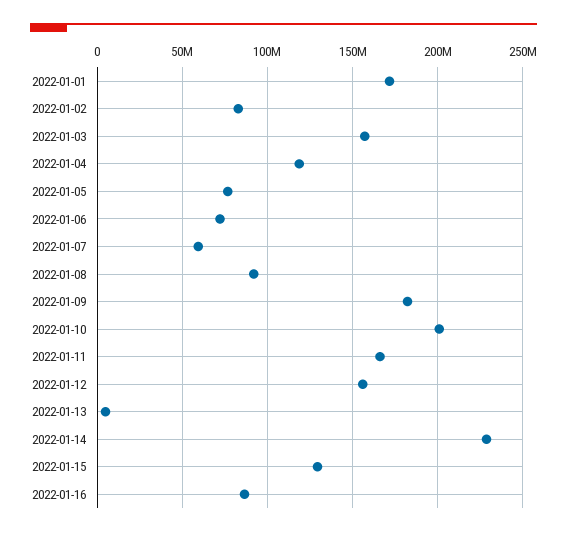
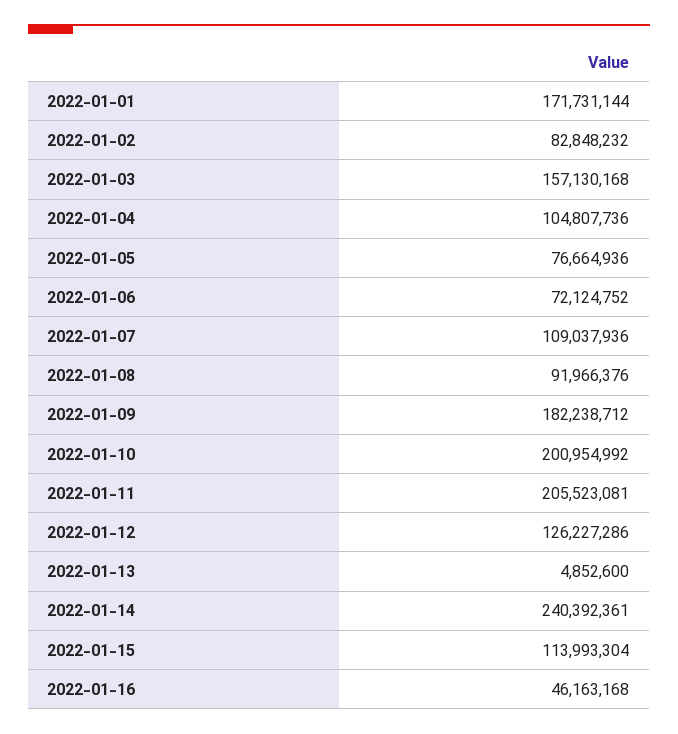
2022-01-04: 120000000 -> 104807736
2022-01-07: 60000000 -> 109037936
2022-01-11: 165000000 -> 205523081
2022-01-12: 155000000 -> 126227286
2022-01-14: 230000000 -> 240392361
2022-01-15: 130000000 -> 113993304
2022-01-16: 85000000 -> 46163168

